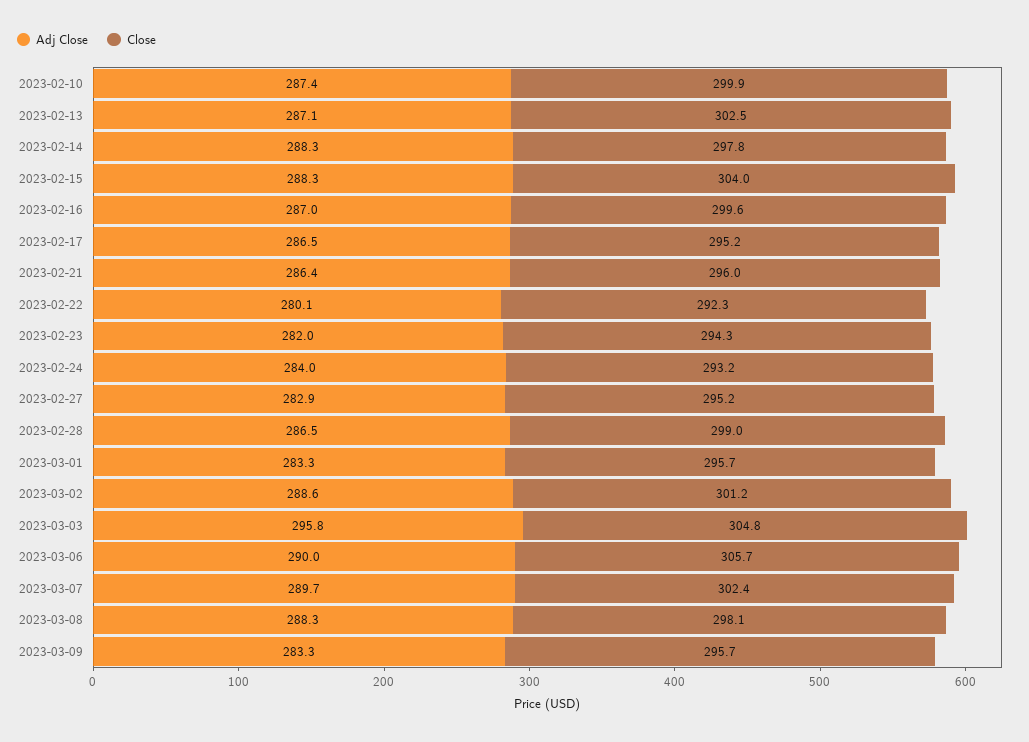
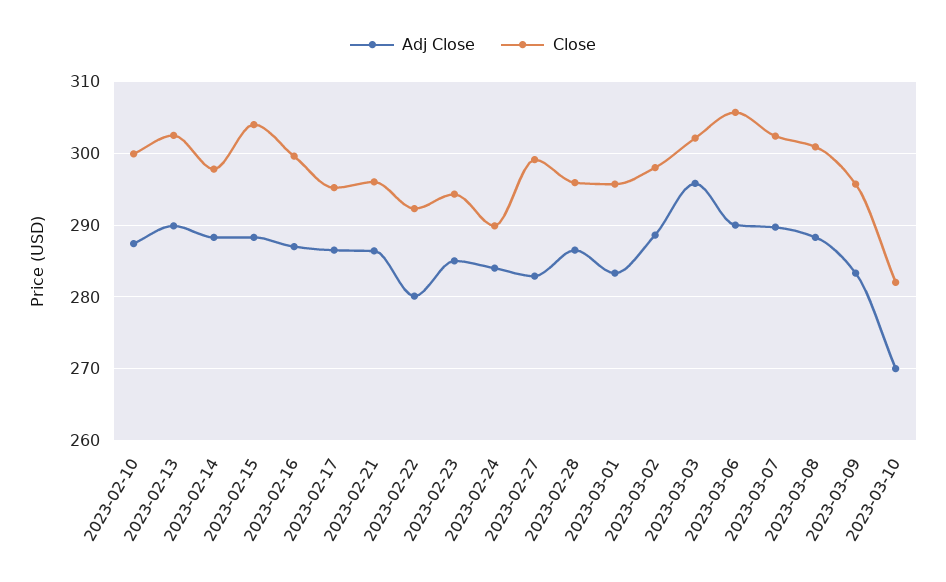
Adj Close, 2023-02-13: 287.1 -> 290
Adj Close, 2023-02-23: 282 -> 285
Close, 2023-02-24: 293.2 -> 290
Close, 2023-02-27: 295.2 -> 299
Close, 2023-02-28: 299 -> 296
Close, 2023-03-02: 301.2 -> 298
Close, 2023-03-03: 304.8 -> 302
Close, 2023-03-08: 298.1 -> 301
Adj Close, 2023-03-10: none -> 270
Close, 2023-03-10: none -> 282

